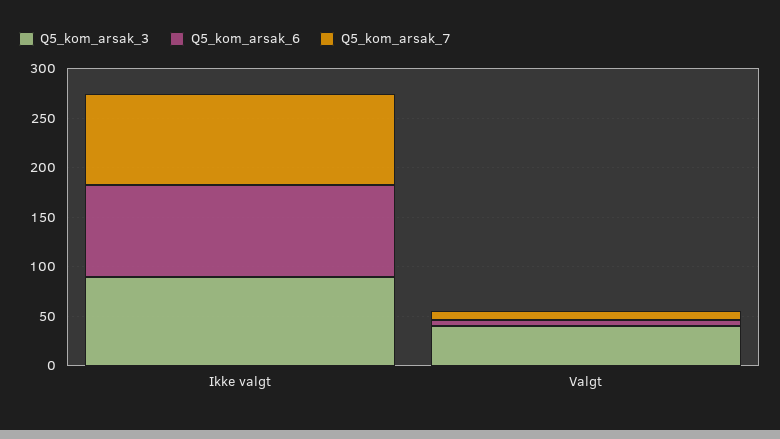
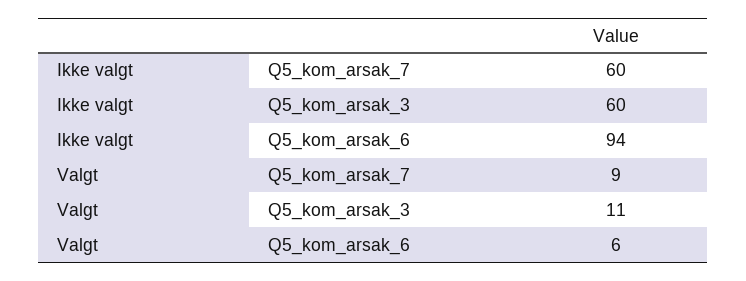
Q5_kom_arsak_3, Ikke valgt: 90 -> 60
Q5_kom_arsak_7, Ikke valgt: 90 -> 60
Q5_kom_arsak_3, Valgt: 40 -> 11

